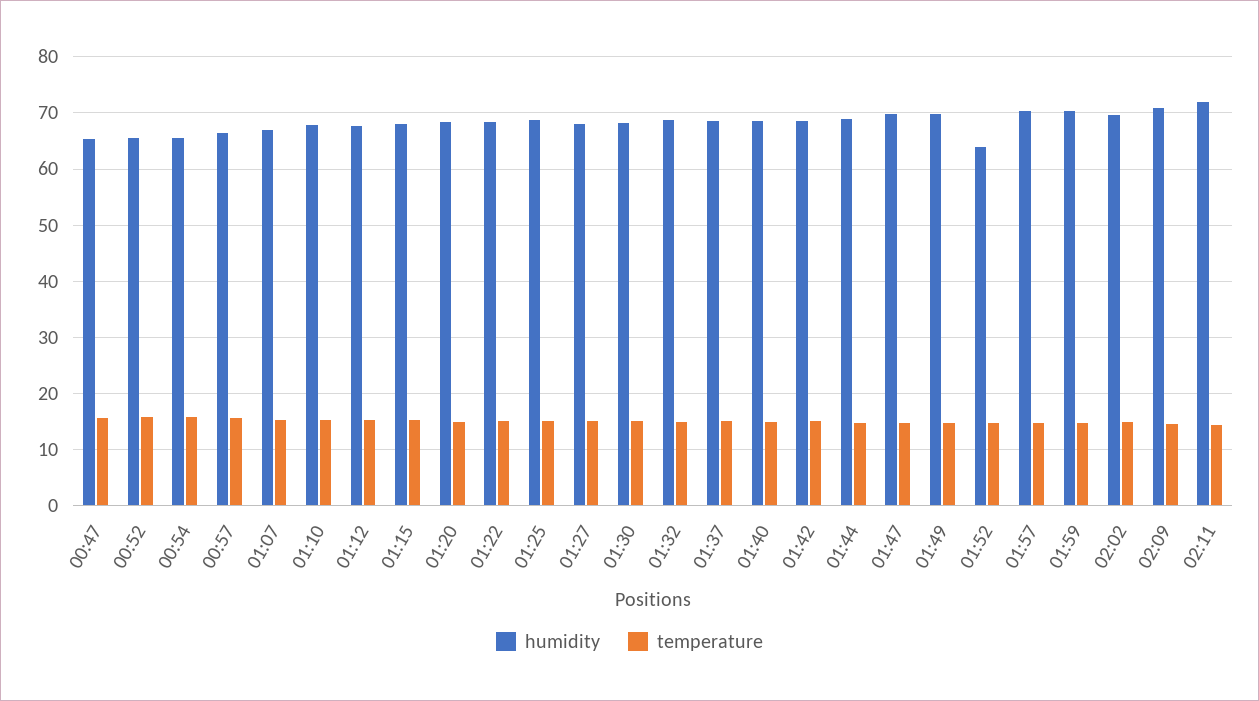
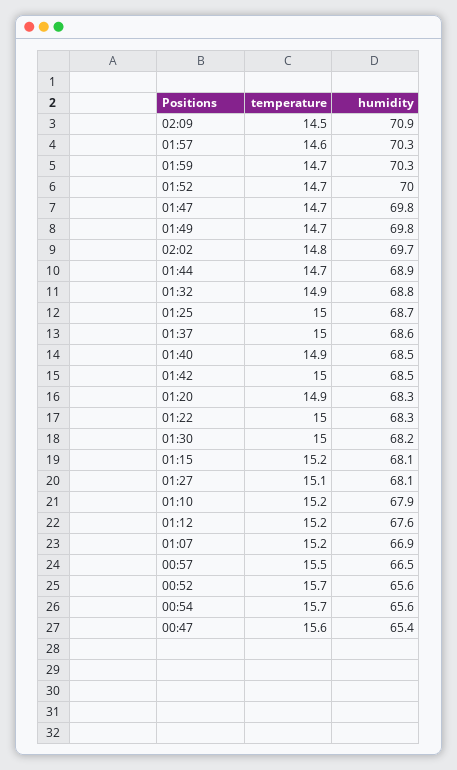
humidity, 01:52: 64 -> 70
humidity, 02:11: 72 -> none
temperature, 02:11: 14 -> none

